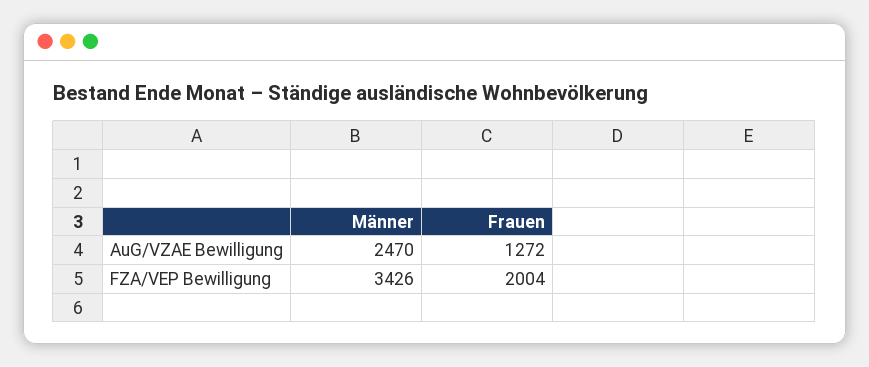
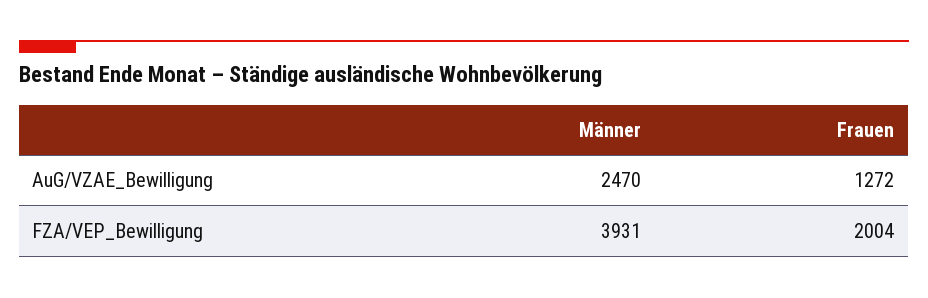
Männer, FZA/VEP Bewilligung: 3426 -> 3931

